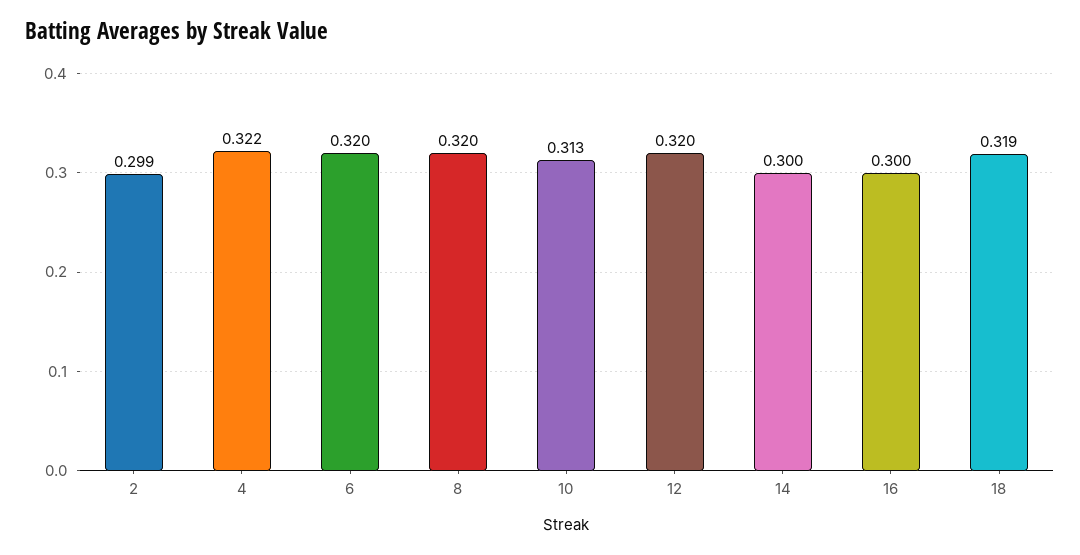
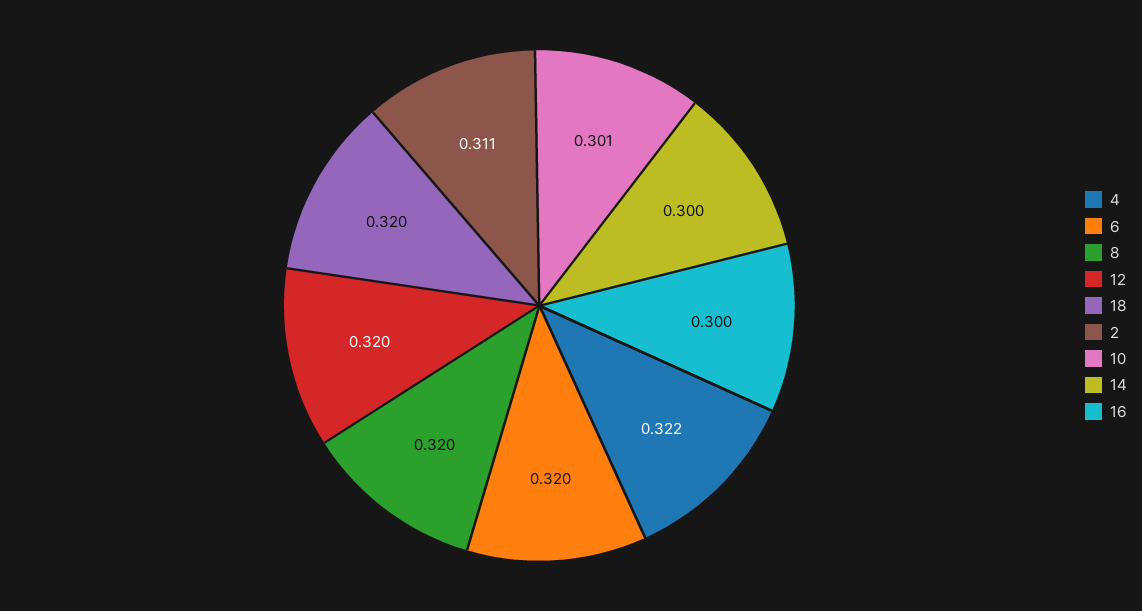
2: 0.299 -> 0.311
10: 0.313 -> 0.301
18: 0.319 -> 0.32

